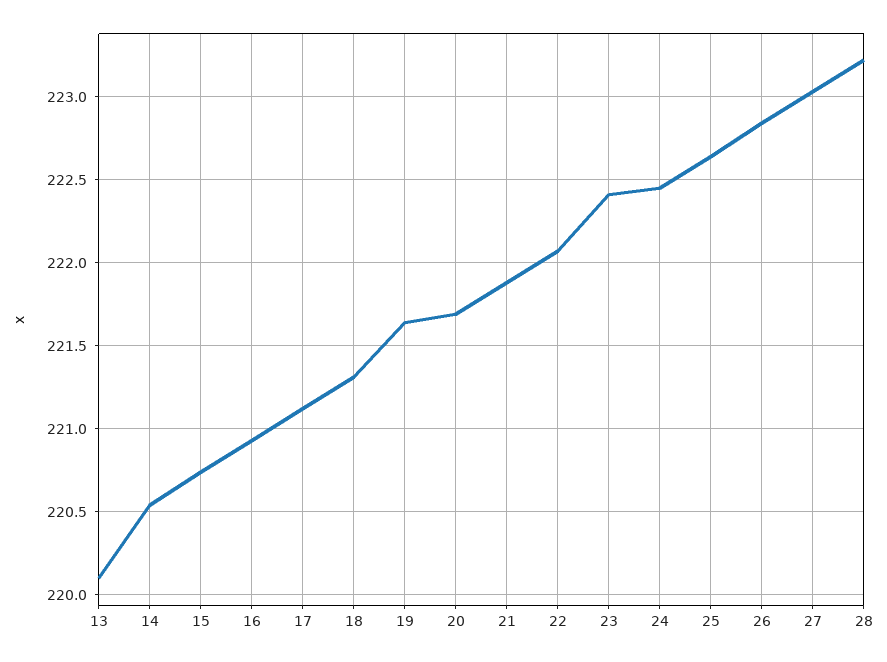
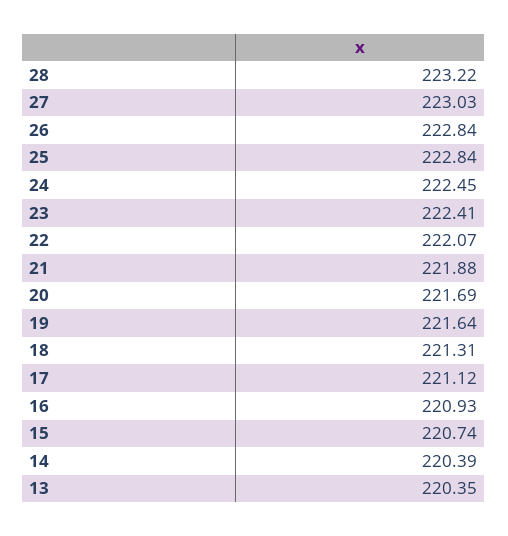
13: 220.1 -> 220.35
14: 220.55 -> 220.39
25: 222.65 -> 222.84

